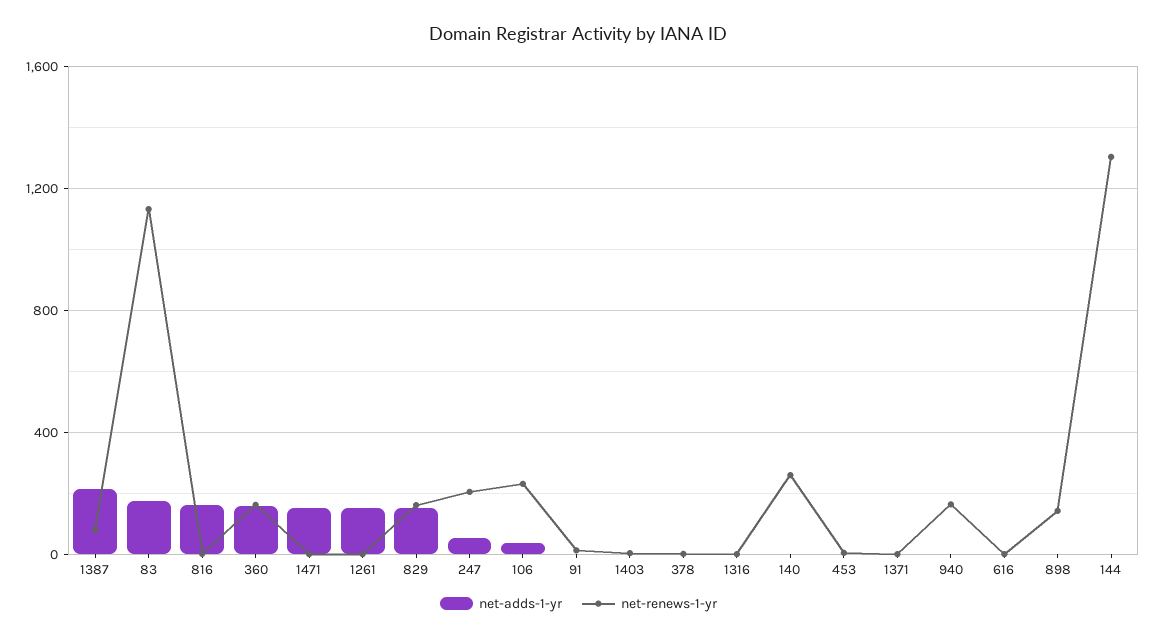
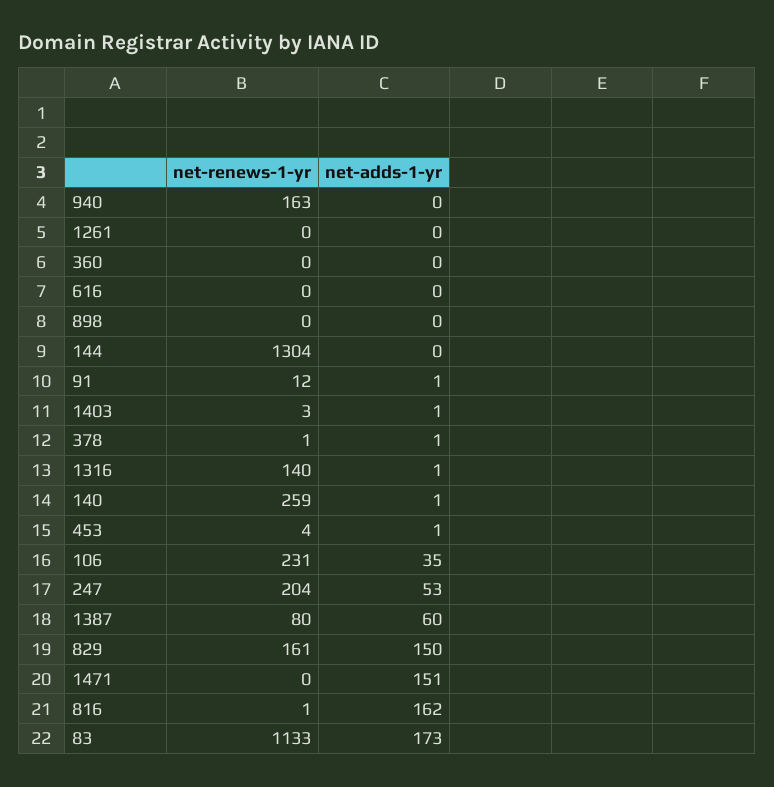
net-adds-1-yr, 1387: 200 -> 60
net-adds-1-yr, 360: 150 -> 0
net-renews-1-yr, 360: 150 -> 0
net-adds-1-yr, 1261: 150 -> 0
net-renews-1-yr, 1316: 0 -> 140
net-adds-1-yr, 1371: 0 -> none
net-renews-1-yr, 1371: 0 -> none
net-renews-1-yr, 898: 150 -> 0

